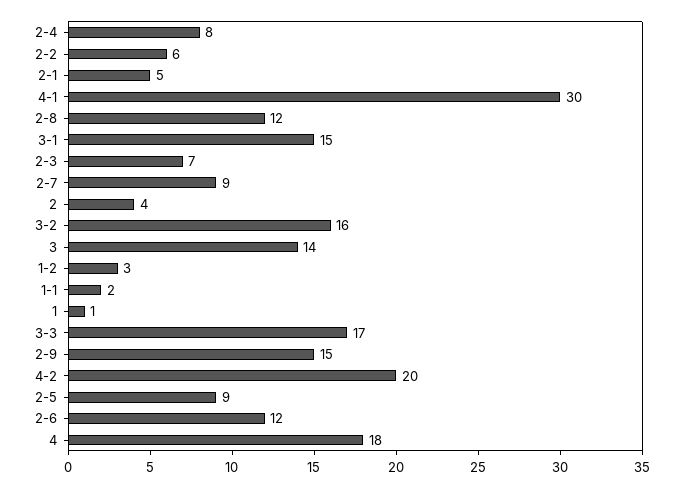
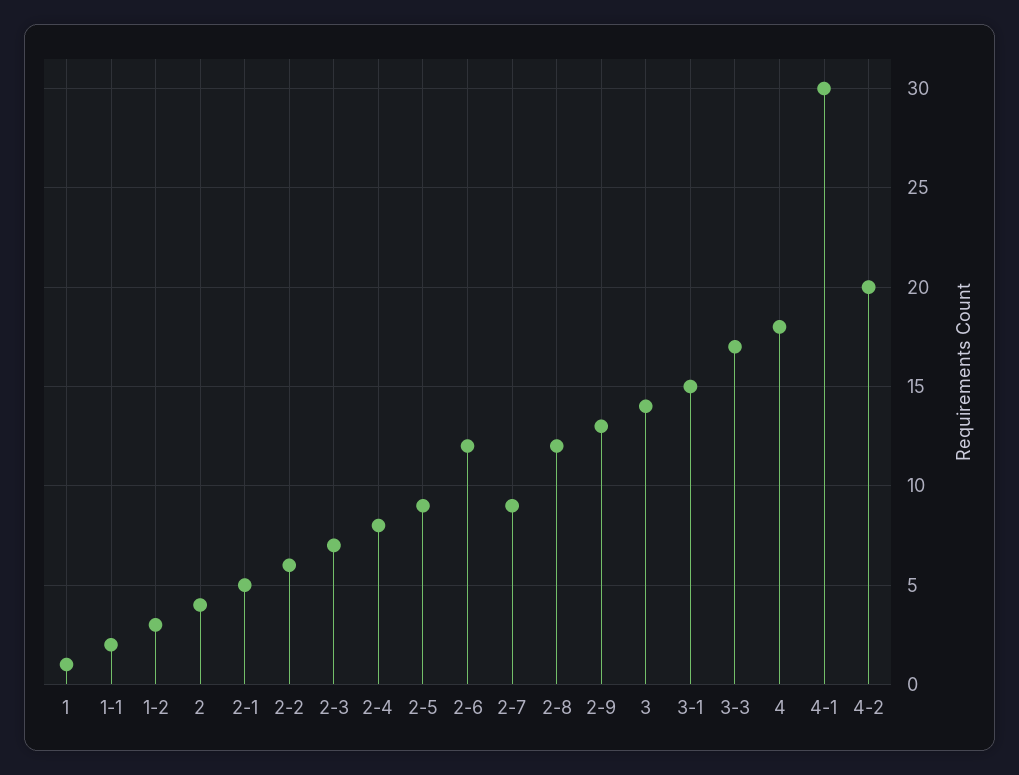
3-2: 16 -> none
2-9: 15 -> 13

